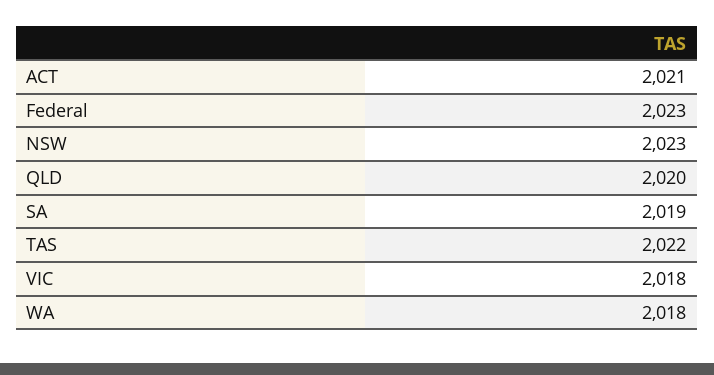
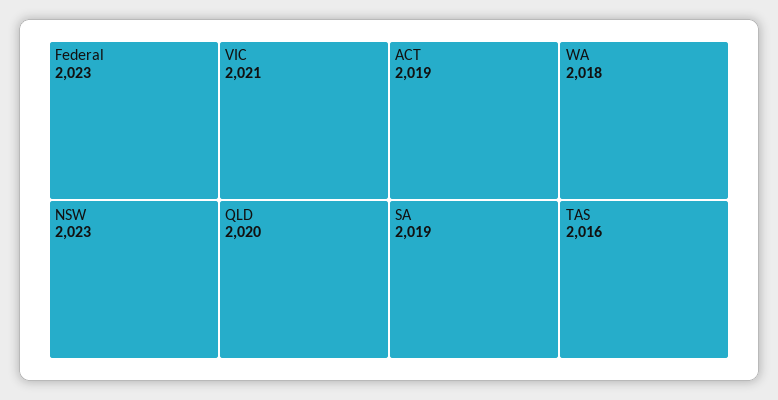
ACT: 2021 -> 2019
TAS: 2022 -> 2016
VIC: 2018 -> 2021

